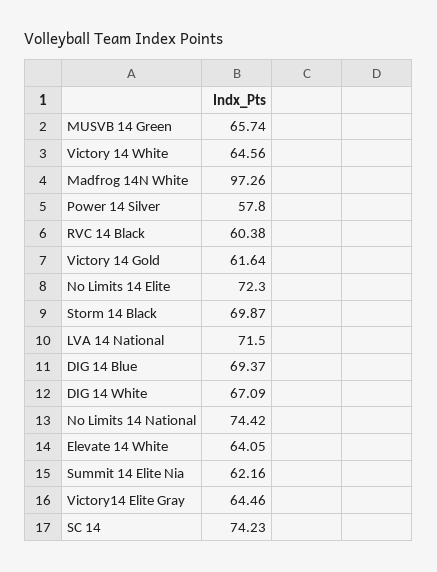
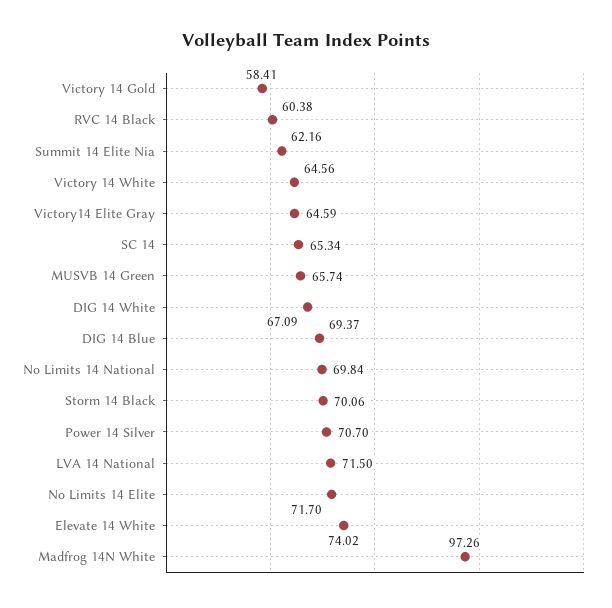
Power 14 Silver: 57.8 -> 70.7
Victory 14 Gold: 61.64 -> 58.41
No Limits 14 Elite: 72.3 -> 71.7
Storm 14 Black: 69.87 -> 70.06
No Limits 14 National: 74.42 -> 69.84
Elevate 14 White: 64.05 -> 74.02
Victory14 Elite Gray: 64.46 -> 64.59
SC 14: 74.23 -> 65.34

